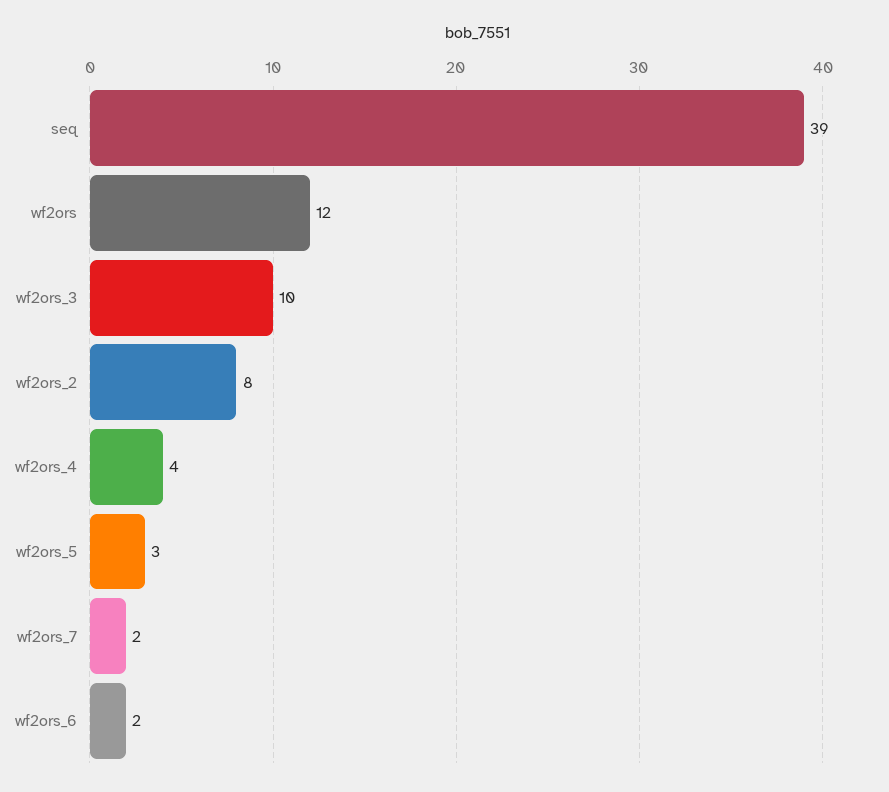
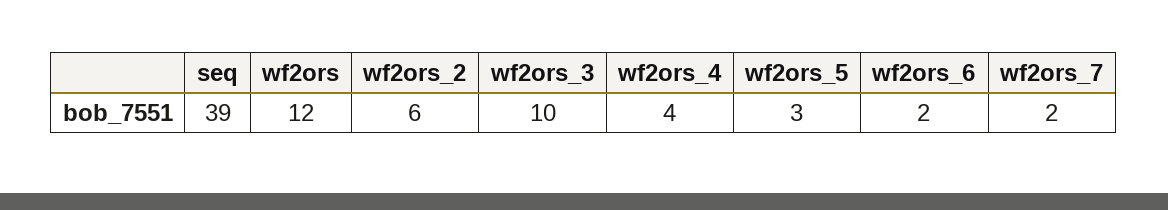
wf2ors_2: 8 -> 6

